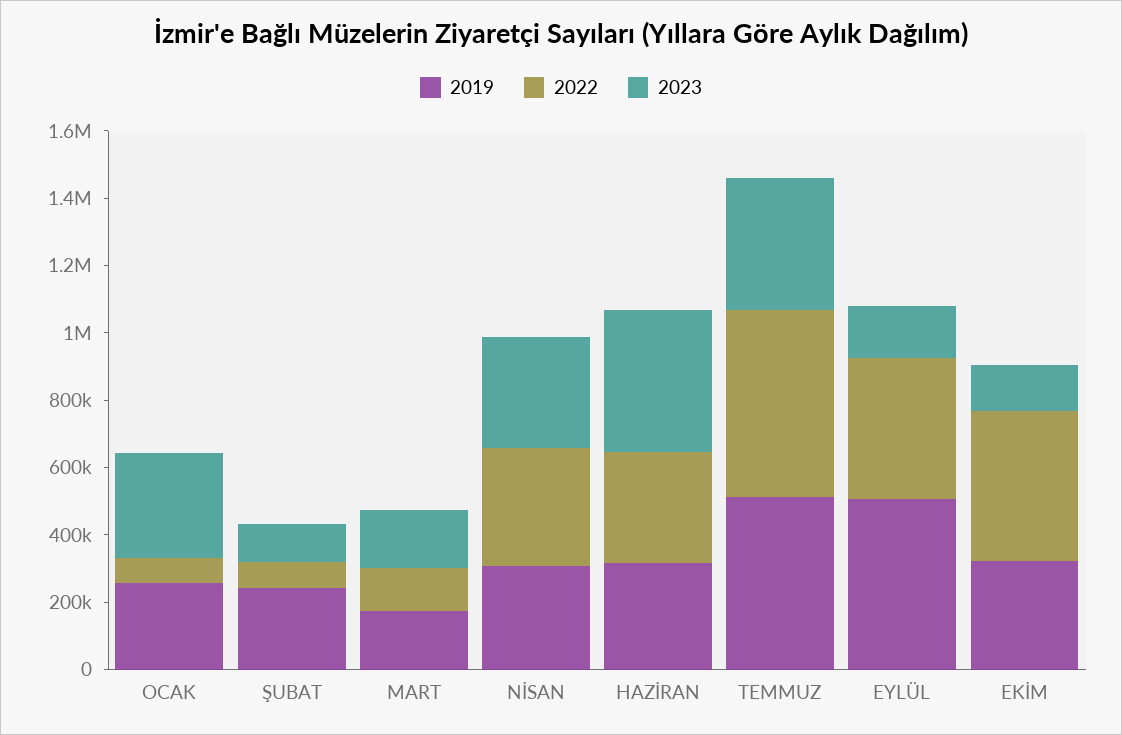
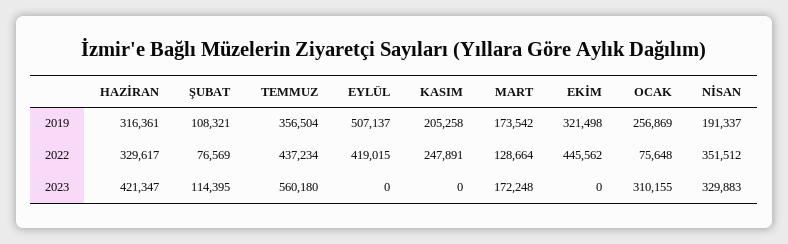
2019, ŞUBAT: 250000 -> 108321
2019, NİSAN: 300000 -> 191337
2019, TEMMUZ: 500000 -> 356504
2022, TEMMUZ: 550000 -> 437234
2023, TEMMUZ: 400000 -> 560180
2023, EYLÜL: 150000 -> 0
2023, EKİM: 150000 -> 0
2019, KASIM: none -> 205258
2022, KASIM: none -> 247891
2023, KASIM: none -> 0

